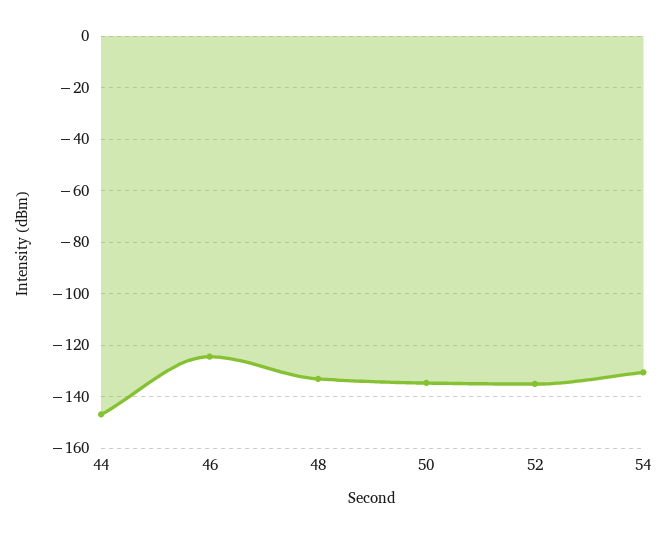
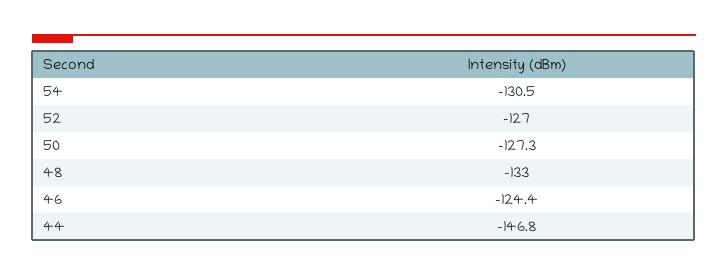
50: -135 -> -127.3
52: -135 -> -127

